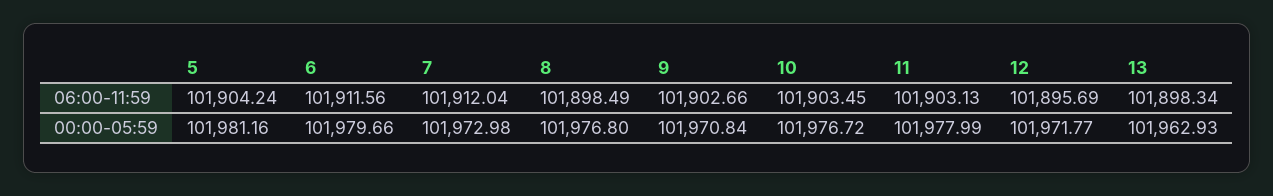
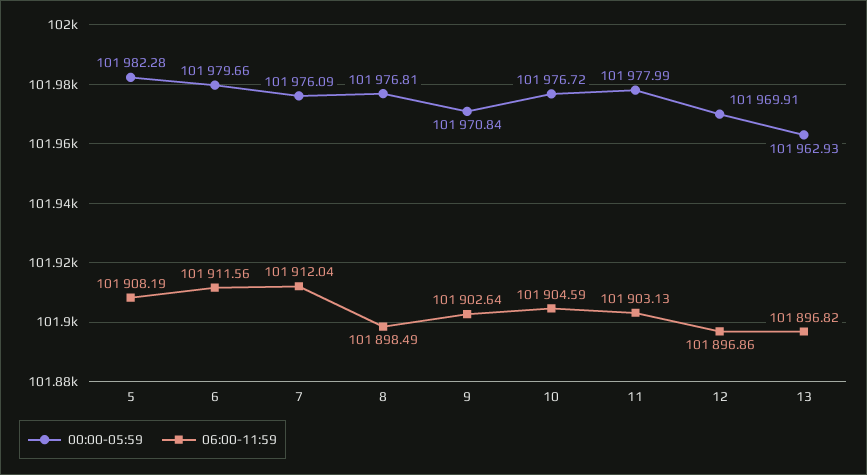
06:00-11:59, 5: 101904.24 -> 101908.19
06:00-11:59, 9: 101902.66 -> 101902.64
06:00-11:59, 10: 101903.45 -> 101904.59
06:00-11:59, 12: 101895.69 -> 101896.86
06:00-11:59, 13: 101898.34 -> 101896.82
00:00-05:59, 5: 101981.16 -> 101982.28
00:00-05:59, 7: 101972.98 -> 101976.09
00:00-05:59, 8: 101976.8 -> 101976.81
00:00-05:59, 12: 101971.77 -> 101969.91

